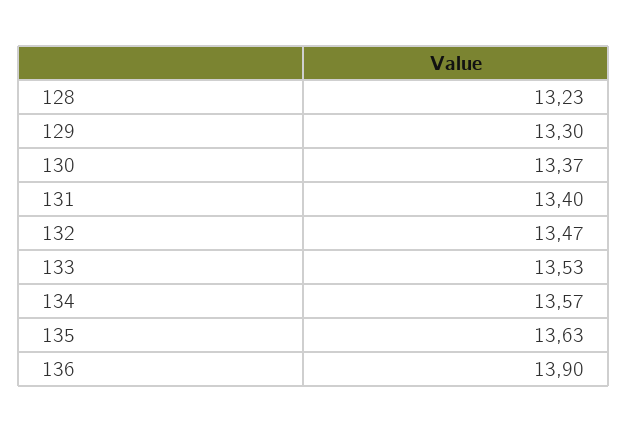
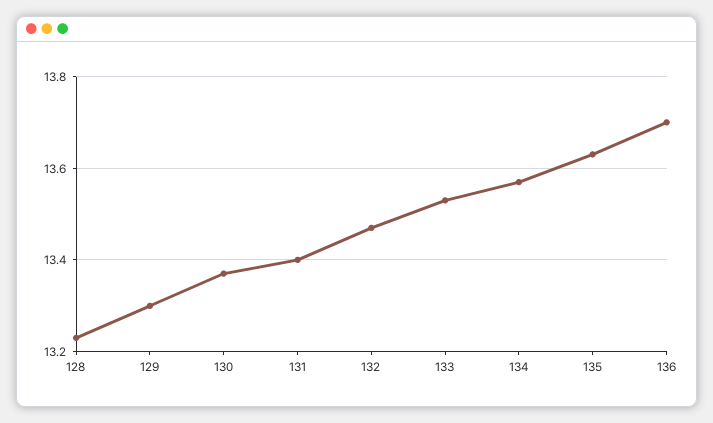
136: 13.9 -> 13.7

